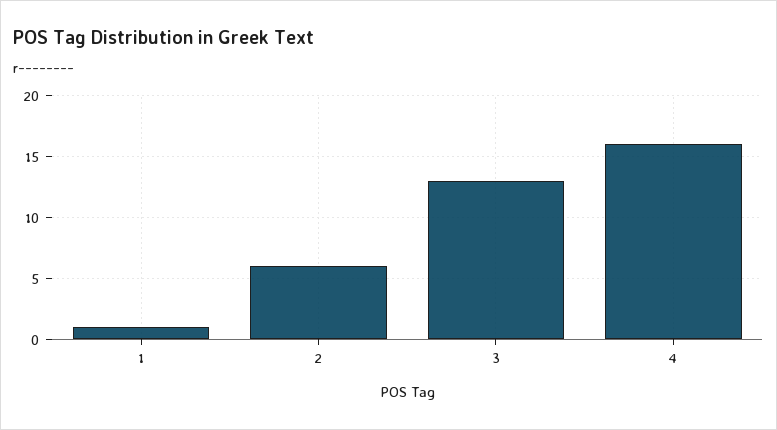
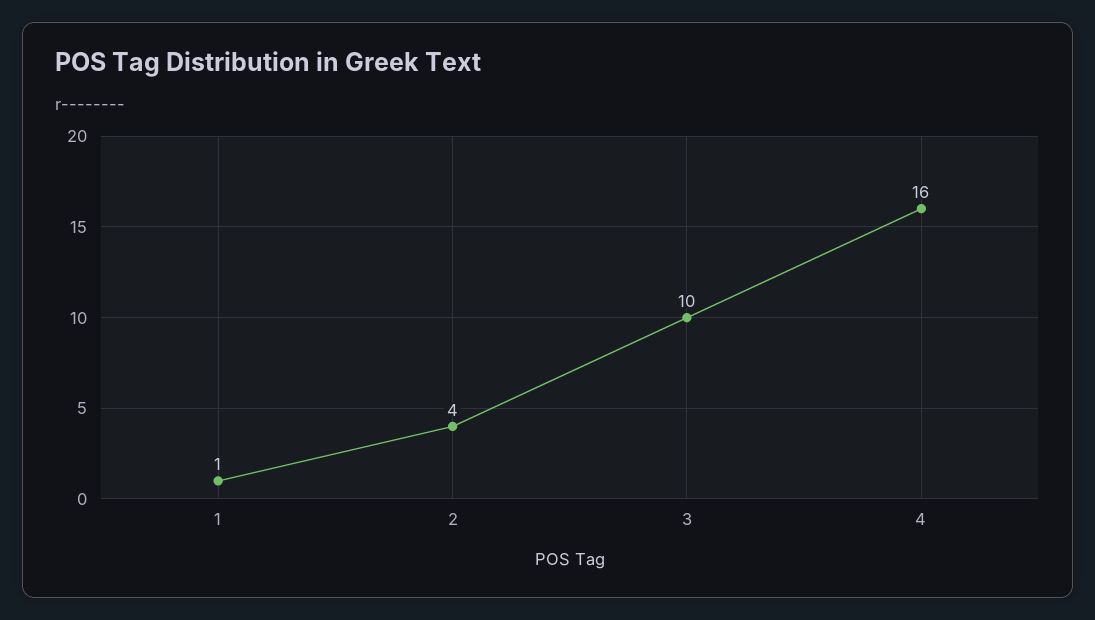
2: 6 -> 4
3: 13 -> 10

